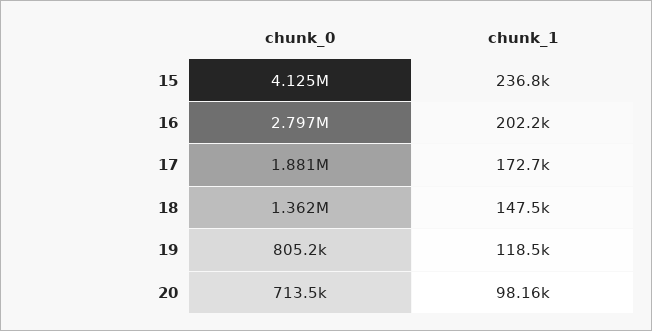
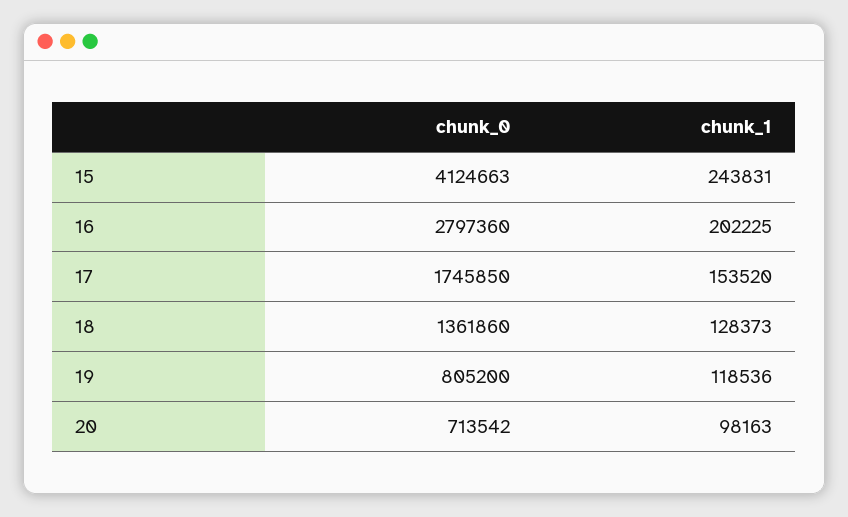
chunk_1, 15: 236800 -> 243831
chunk_0, 17: 1881000 -> 1745850
chunk_1, 17: 172700 -> 153520
chunk_1, 18: 147500 -> 128373

